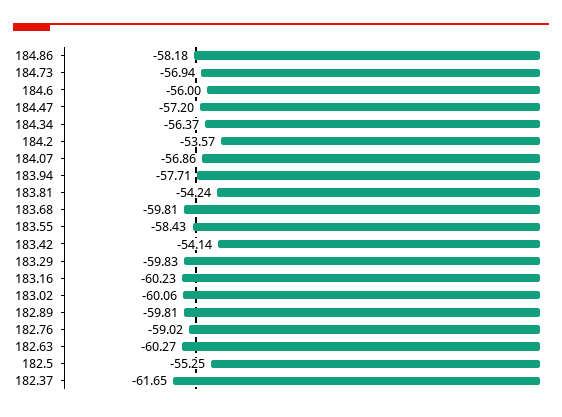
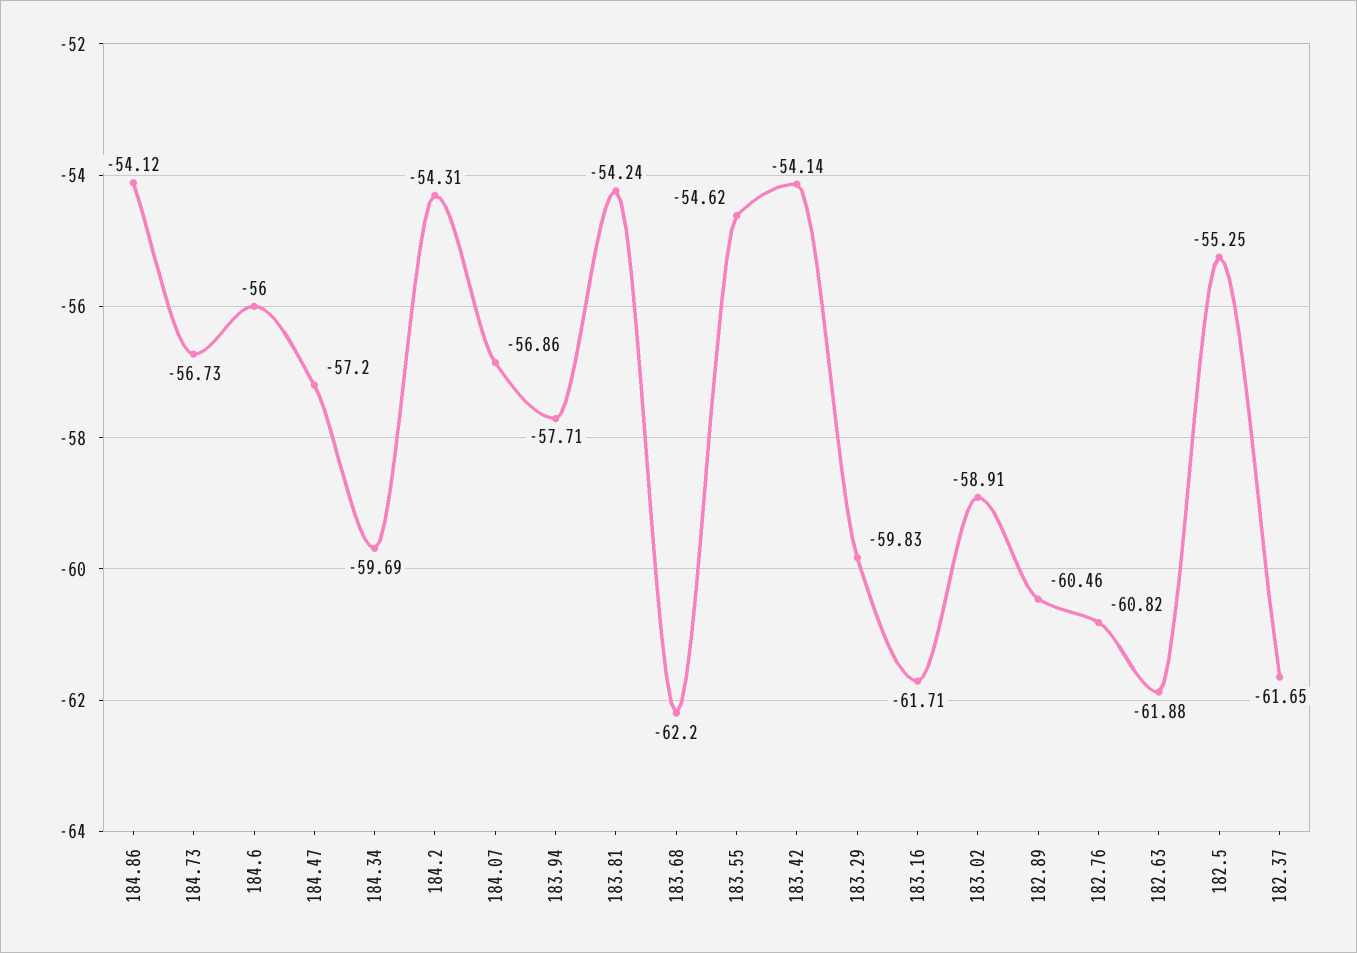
184.86: -58.18 -> -54.12
184.73: -56.94 -> -56.73
184.34: -56.37 -> -59.69
184.2: -53.57 -> -54.31
183.68: -59.81 -> -62.2
183.55: -58.43 -> -54.62
183.16: -60.23 -> -61.71
183.02: -60.06 -> -58.91
182.89: -59.81 -> -60.46
182.76: -59.02 -> -60.82
182.63: -60.27 -> -61.88

